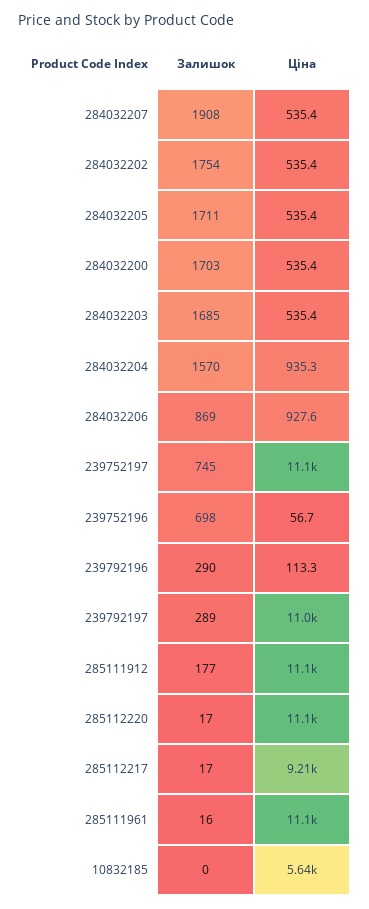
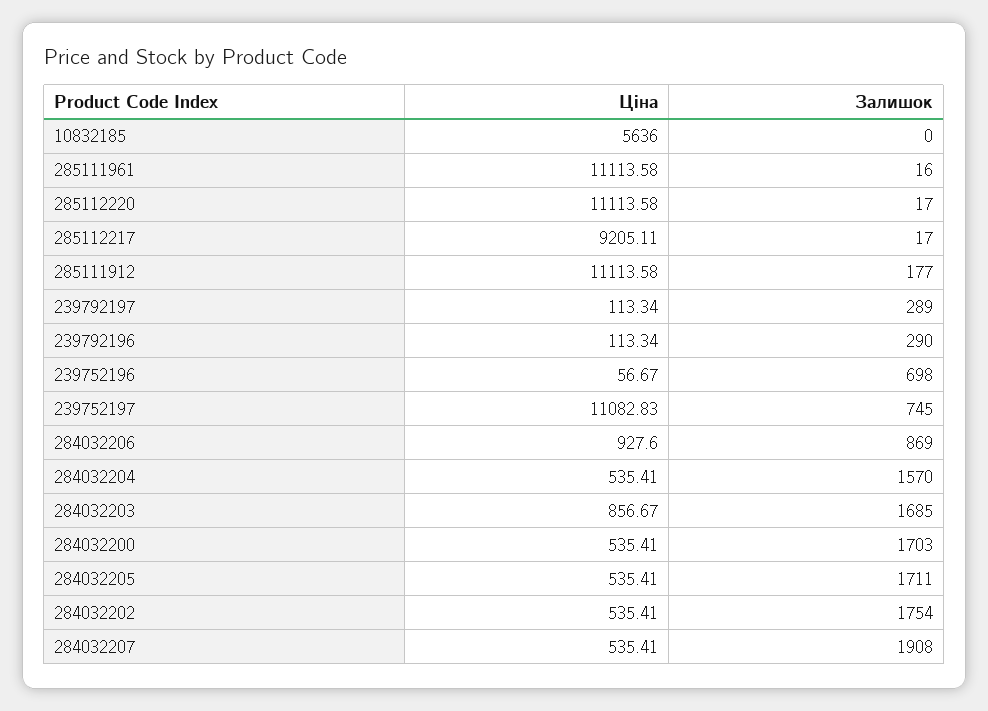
Ціна, 284032203: 535.4 -> 856.67
Ціна, 284032204: 935.3 -> 535.41
Ціна, 239792197: 11000 -> 113.34

